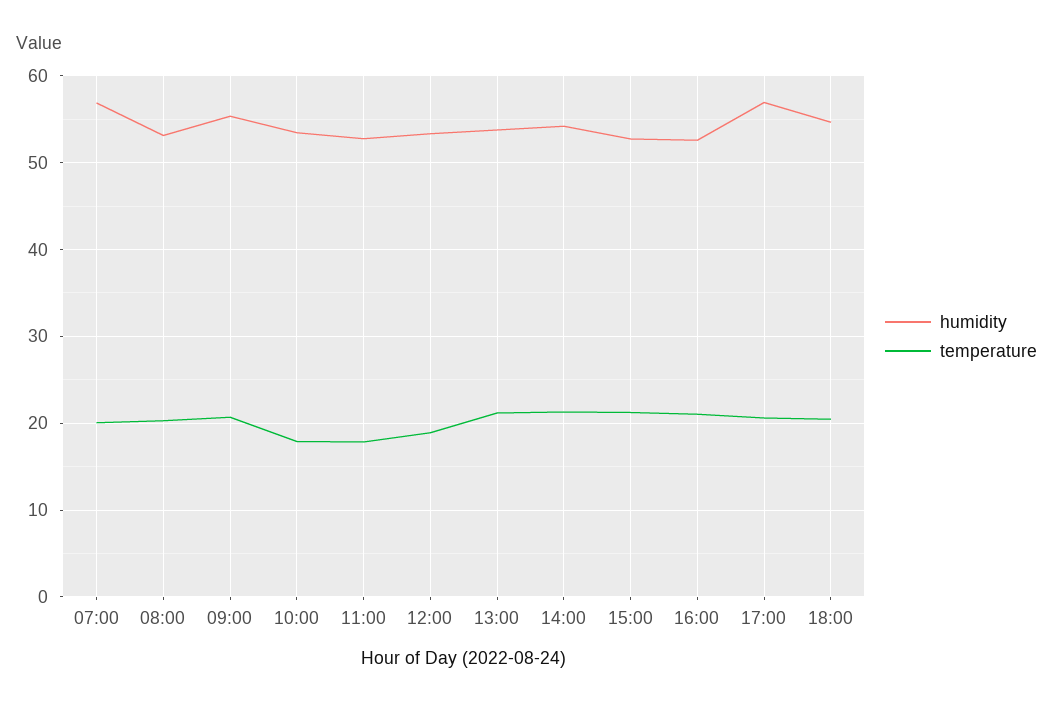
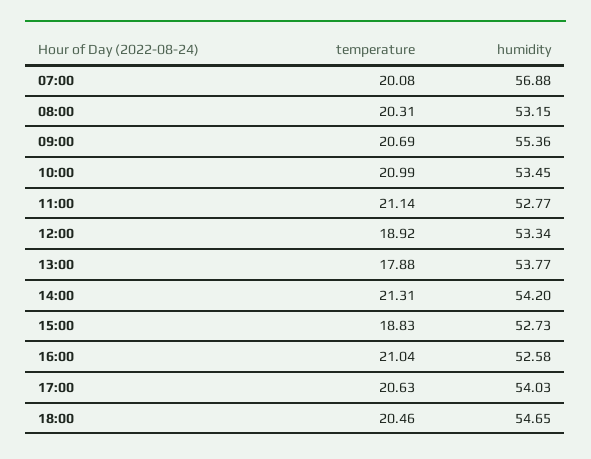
temperature, 10:00: 18 -> 20.99
temperature, 11:00: 18 -> 21.14
temperature, 13:00: 21 -> 17.88
temperature, 15:00: 21 -> 18.83
humidity, 17:00: 57 -> 54.03

